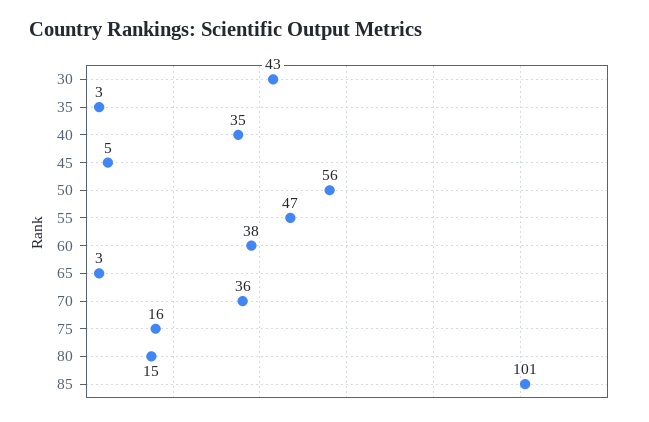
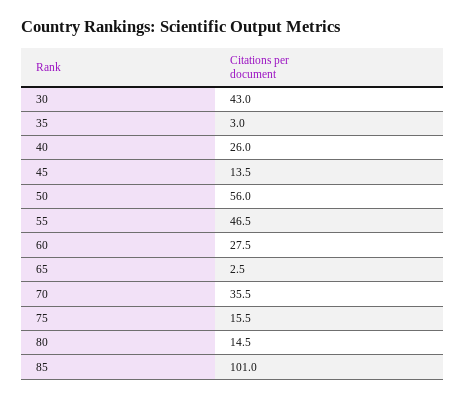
40: 35 -> 26
45: 5 -> 13.5
60: 38 -> 27.5

